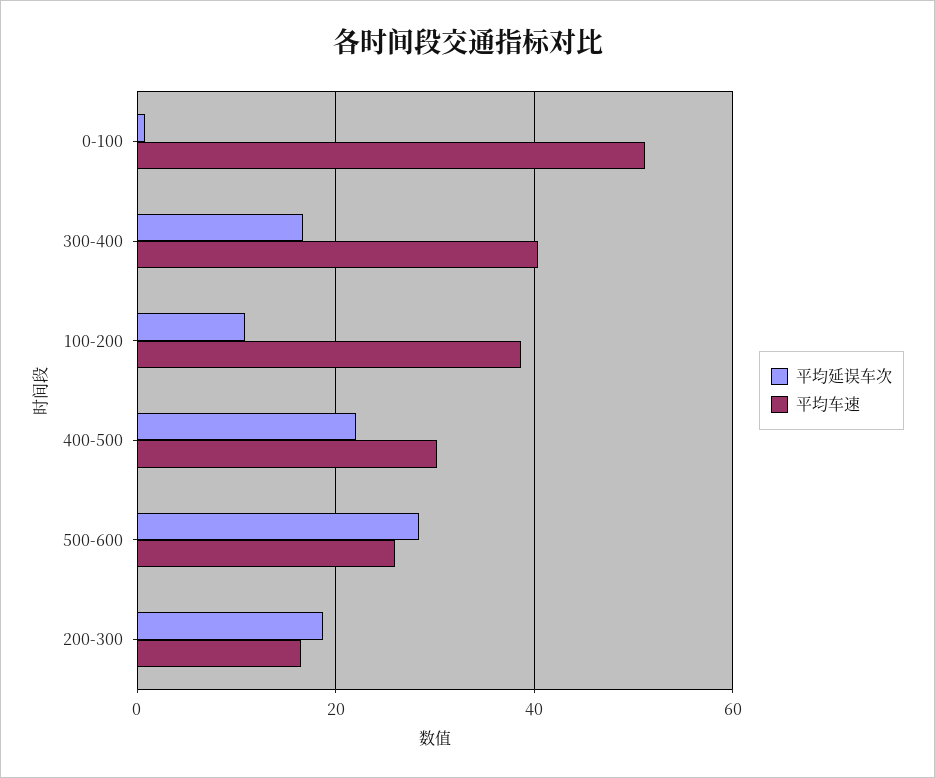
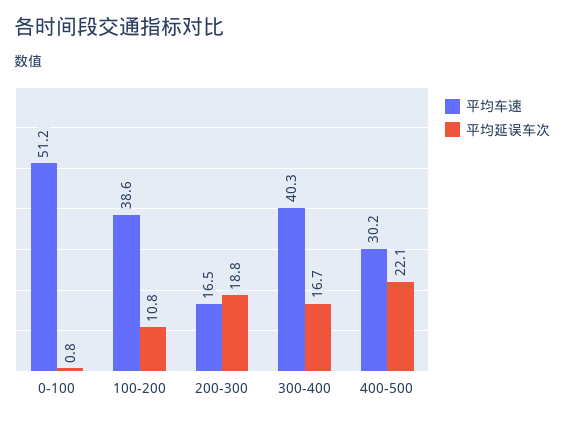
平均延误车次, 500-600: 28 -> none
平均车速, 500-600: 26 -> none

